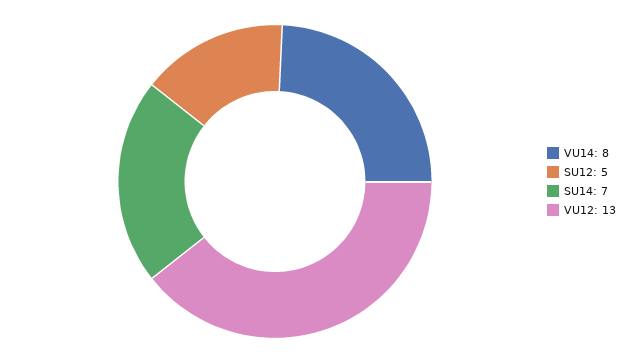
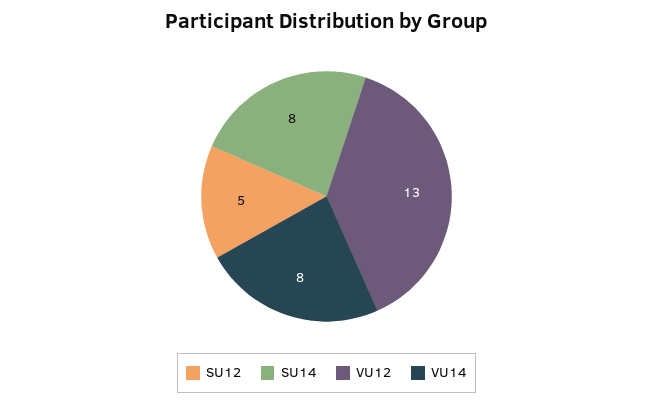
SU14: 7 -> 8

